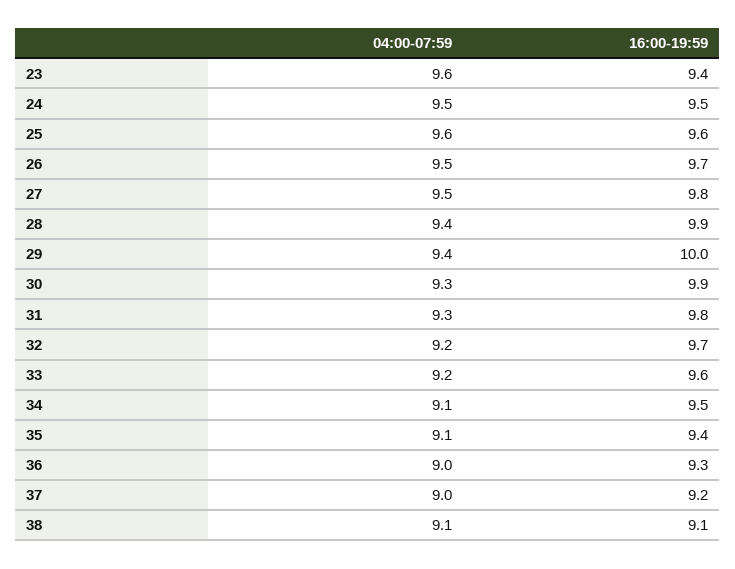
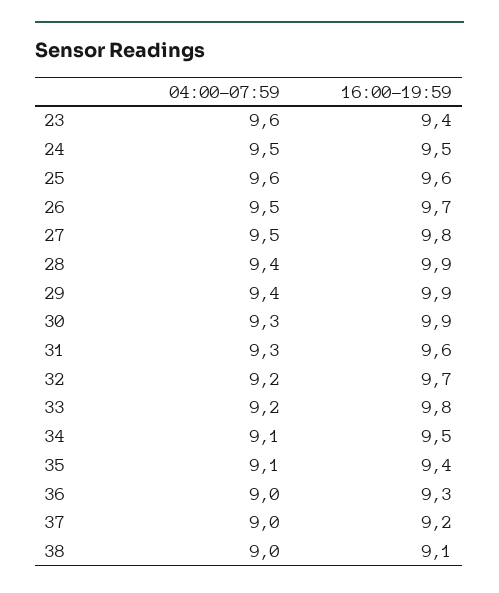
16:00-19:59, 29: 10 -> 9.9
16:00-19:59, 31: 9.8 -> 9.6
16:00-19:59, 33: 9.6 -> 9.8
04:00-07:59, 38: 9.1 -> 9

